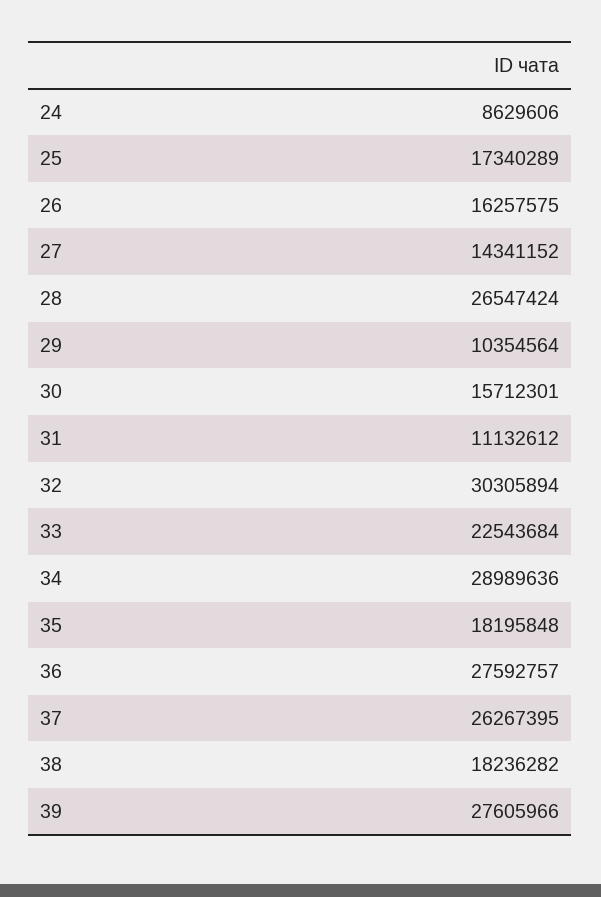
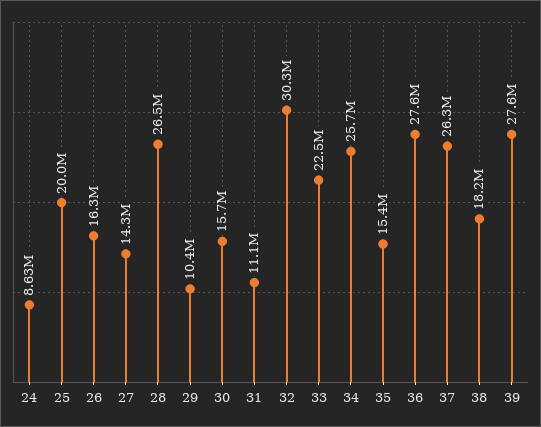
25: 17340289 -> 20000000
34: 28989636 -> 25700000
35: 18195848 -> 15400000

